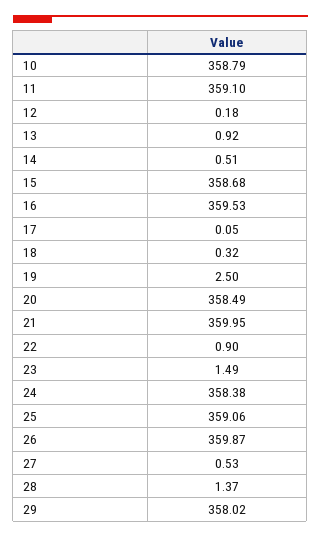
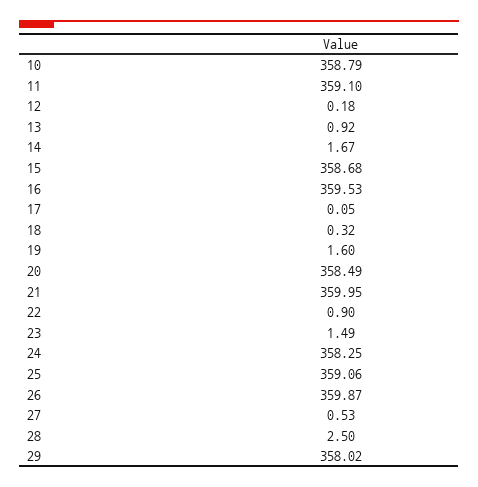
14: 0.51 -> 1.67
19: 2.5 -> 1.6
24: 358.38 -> 358.25
28: 1.37 -> 2.5

